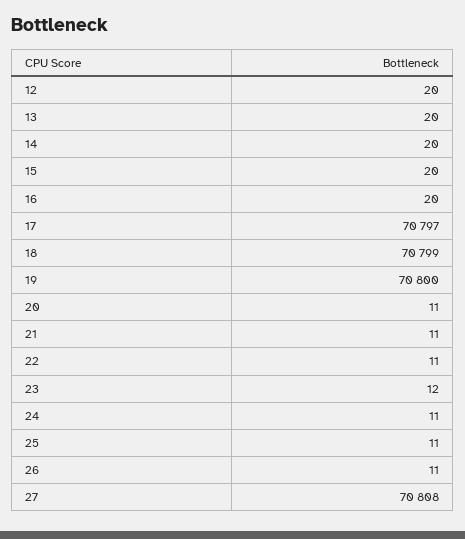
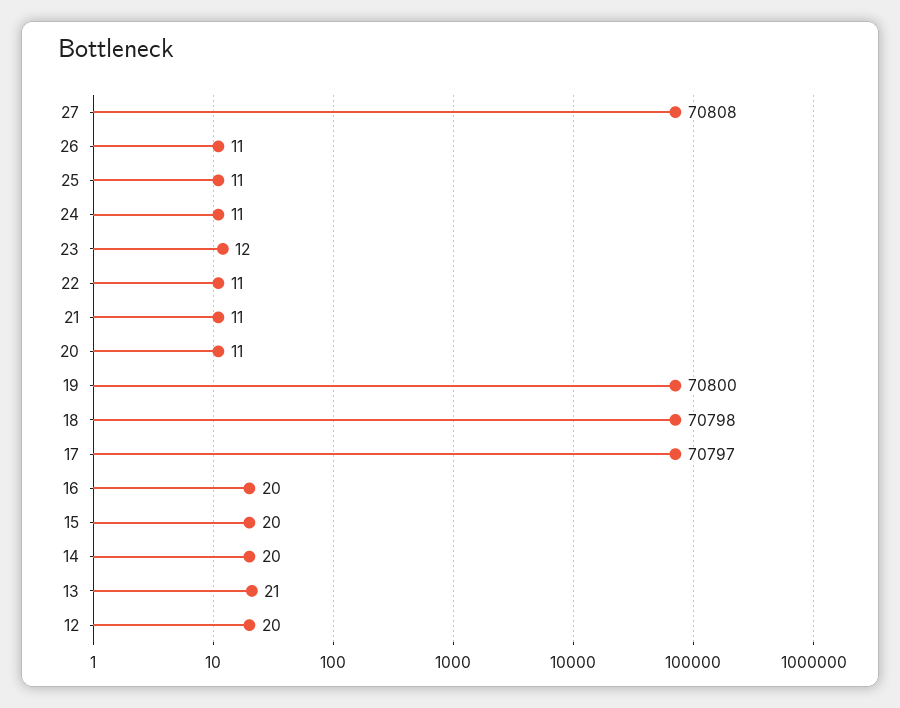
13: 20 -> 21
18: 70799 -> 70798

